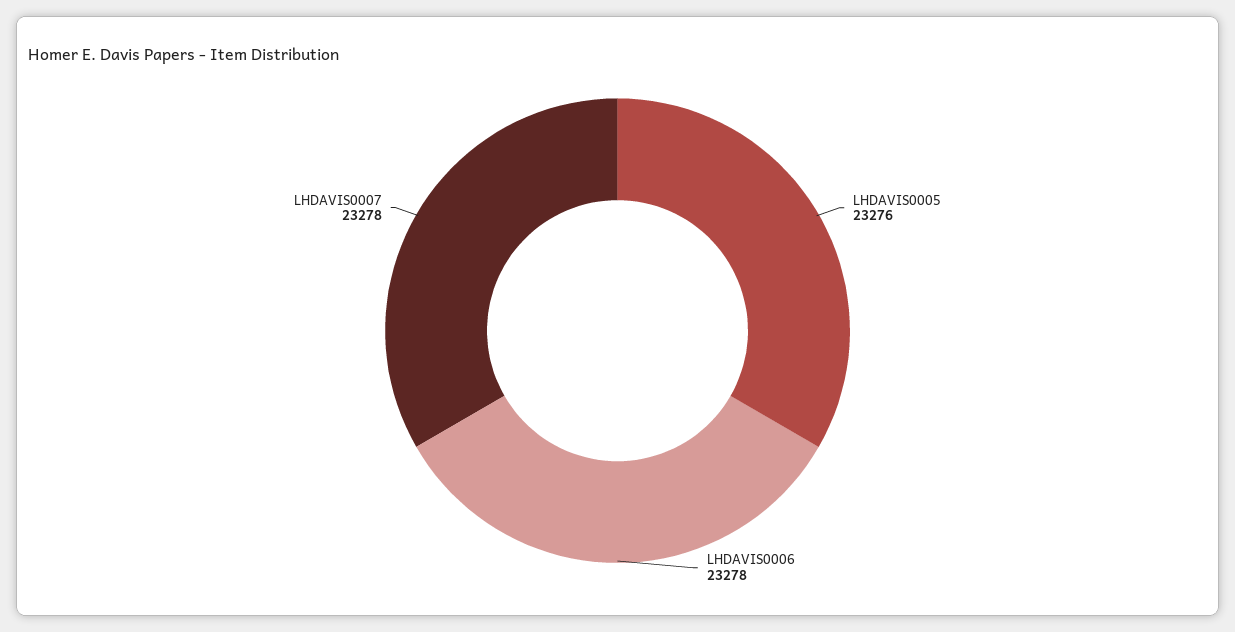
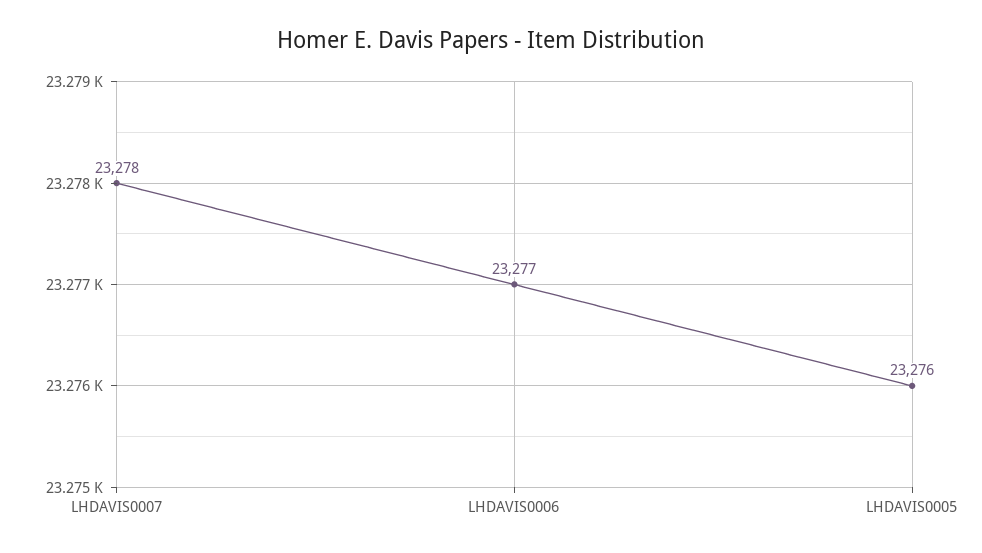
LHDAVIS0006: 23278 -> 23277

